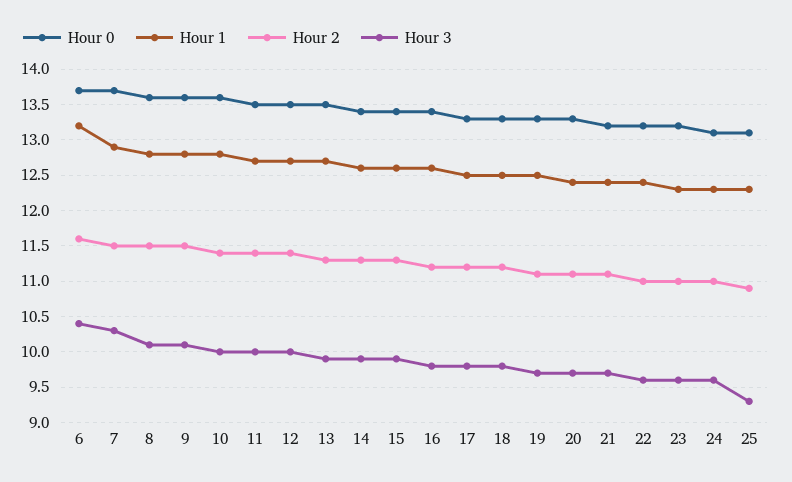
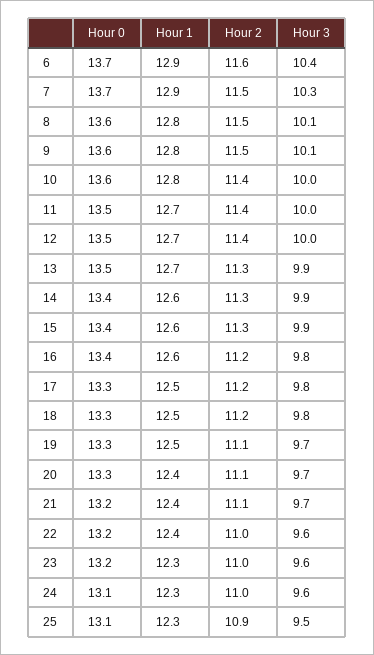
Hour 1, 6: 13.2 -> 12.9
Hour 3, 25: 9.3 -> 9.5

